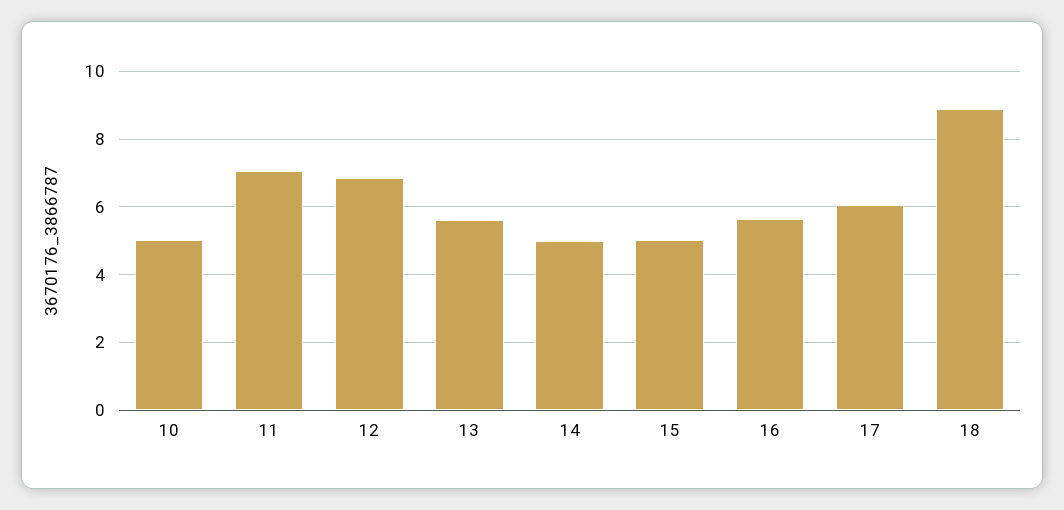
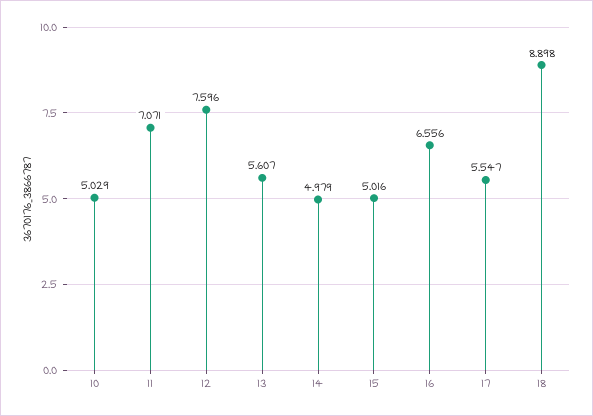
12: 6.8 -> 7.596
16: 5.6 -> 6.556
17: 6 -> 5.547

